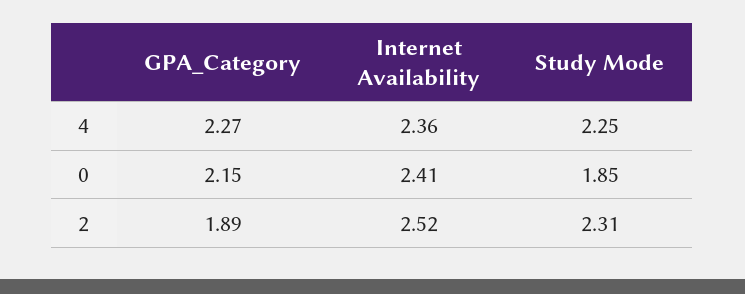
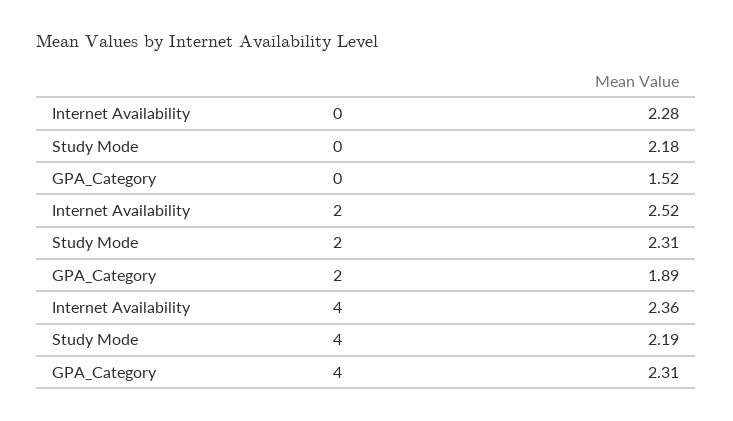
GPA_Category, 4: 2.27 -> 2.31
Study Mode, 4: 2.25 -> 2.19
GPA_Category, 0: 2.15 -> 1.52
Internet Availability, 0: 2.41 -> 2.28
Study Mode, 0: 1.85 -> 2.18

